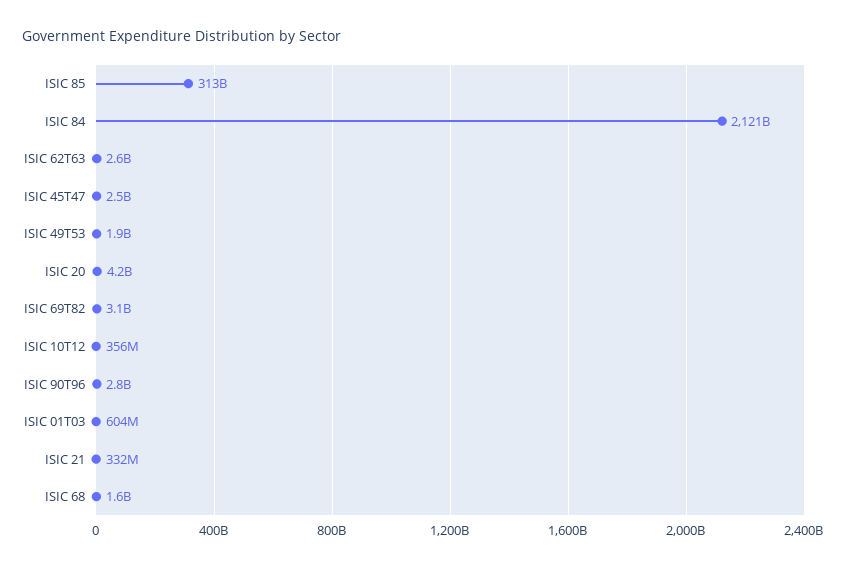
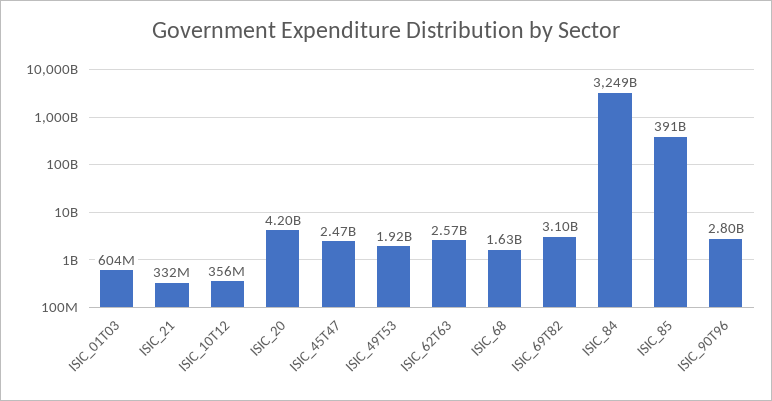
ISIC 85: 313000000000 -> 391000000000
ISIC 84: 2121000000000 -> 3249000000000

